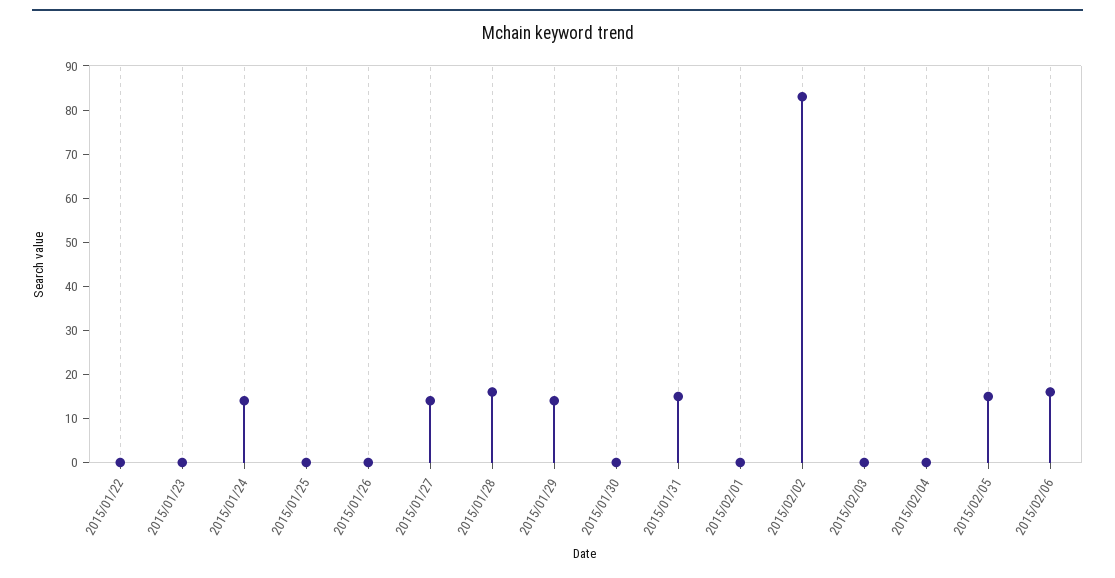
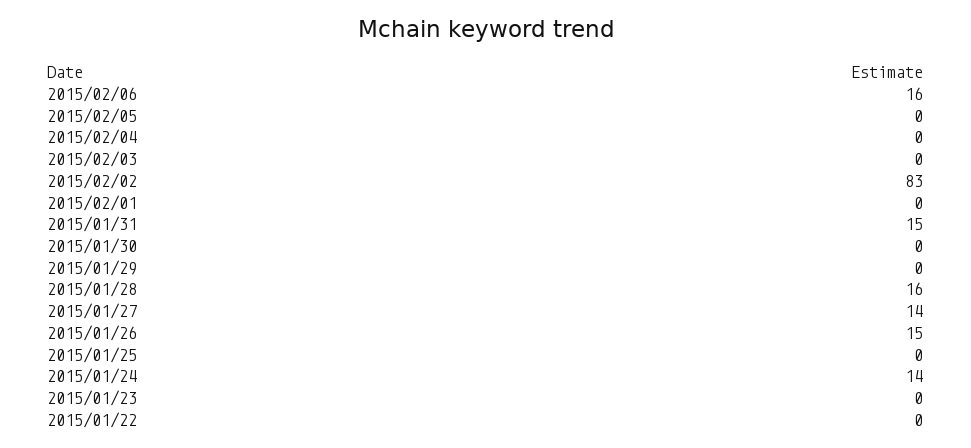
2015/01/26: 0 -> 15
2015/01/29: 15 -> 0
2015/02/05: 15 -> 0

